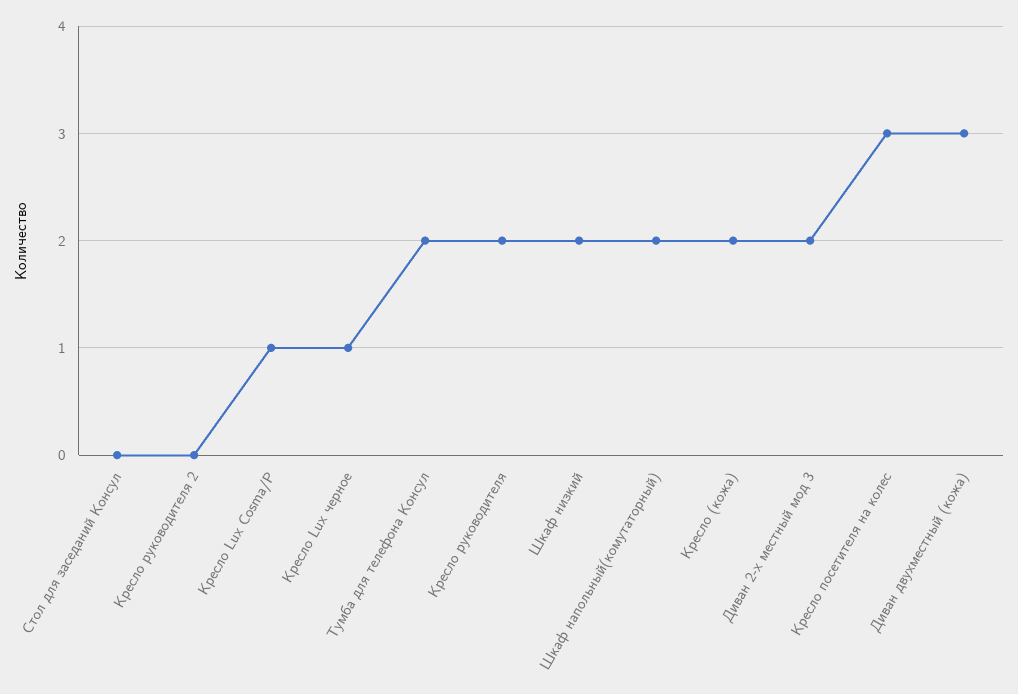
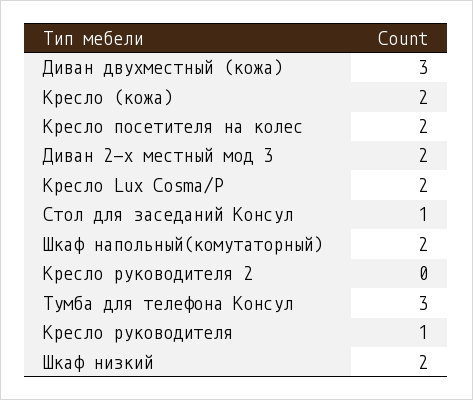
Стол для заседаний Консул: 0 -> 1
Кресло Lux Cosma/P: 1 -> 2
Кресло Lux черное: 1 -> none
Тумба для телефона Консул: 2 -> 3
Кресло руководителя: 2 -> 1
Кресло посетителя на колес: 3 -> 2

